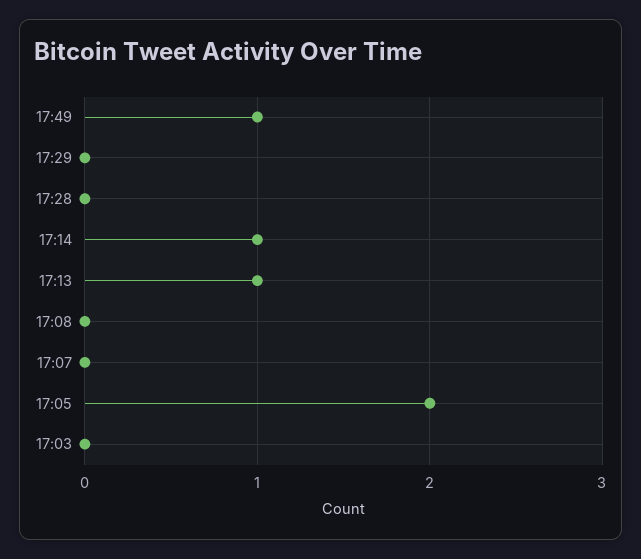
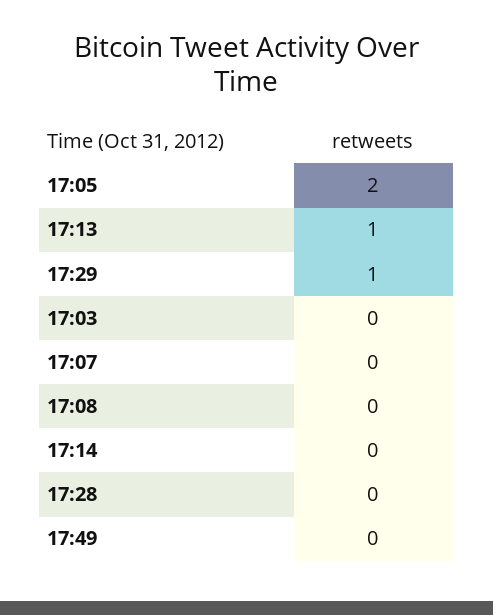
17:49: 1 -> 0
17:29: 0 -> 1
17:14: 1 -> 0

